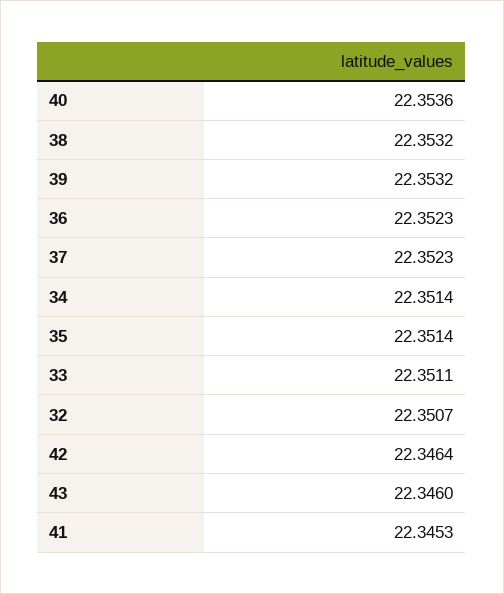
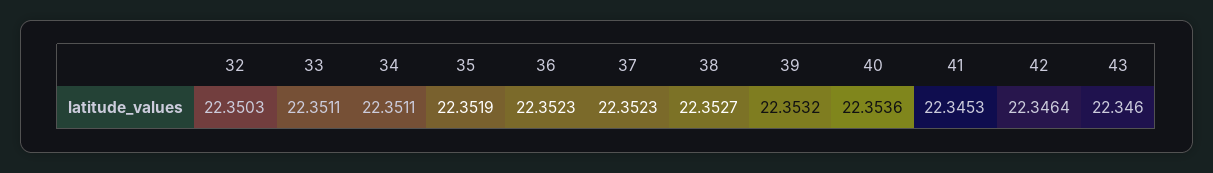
38: 22.3532 -> 22.3527
34: 22.3514 -> 22.3511
35: 22.3514 -> 22.3519
32: 22.3507 -> 22.3503

